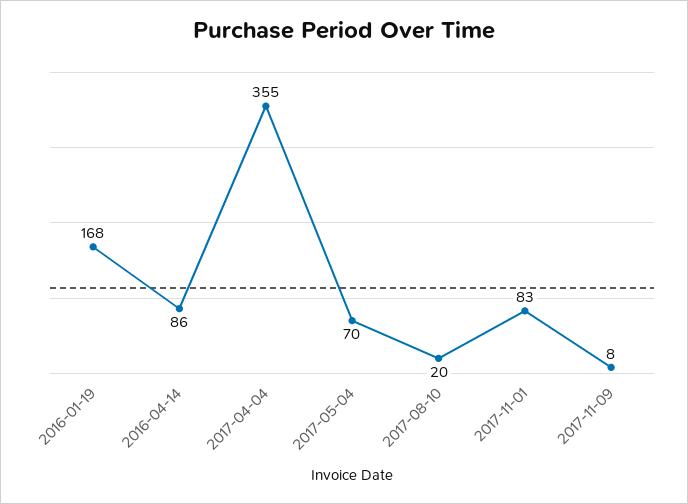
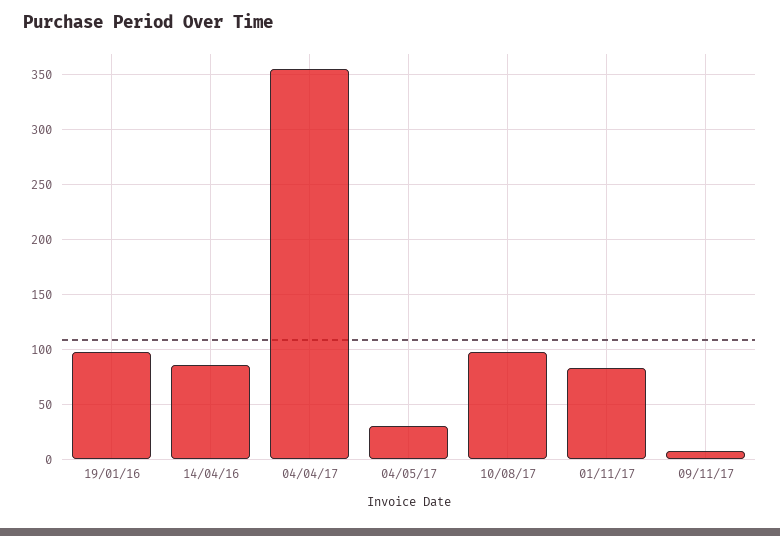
2016-01-19: 168 -> 100
2017-05-04: 70 -> 30
2017-08-10: 20 -> 100

